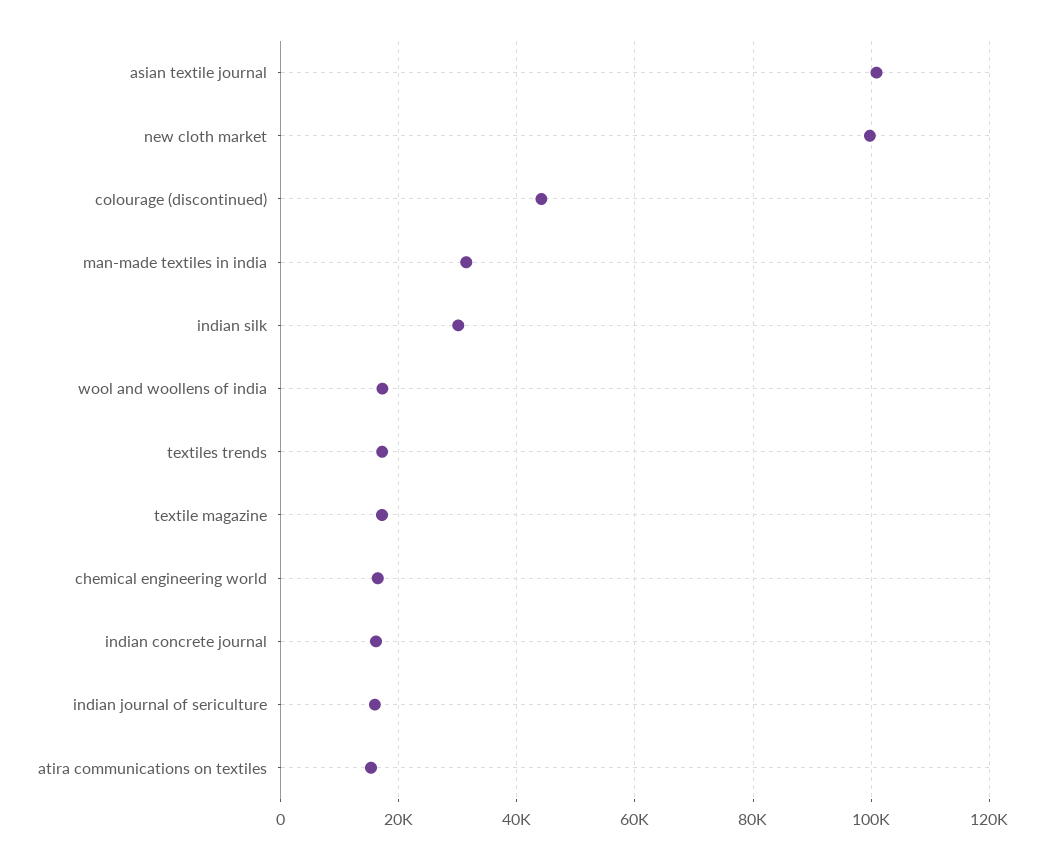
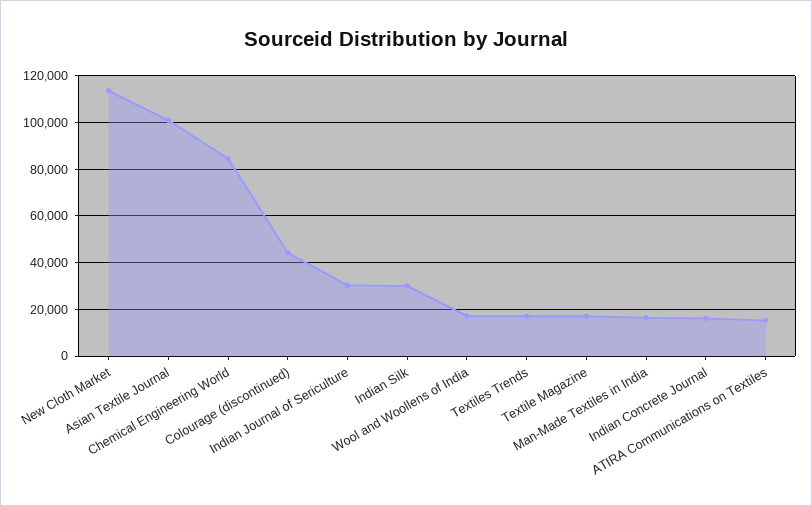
new cloth market: 100000 -> 115000
man-made textiles in india: 32000 -> 15000
chemical engineering world: 16000 -> 85000
indian journal of sericulture: 16000 -> 30000

